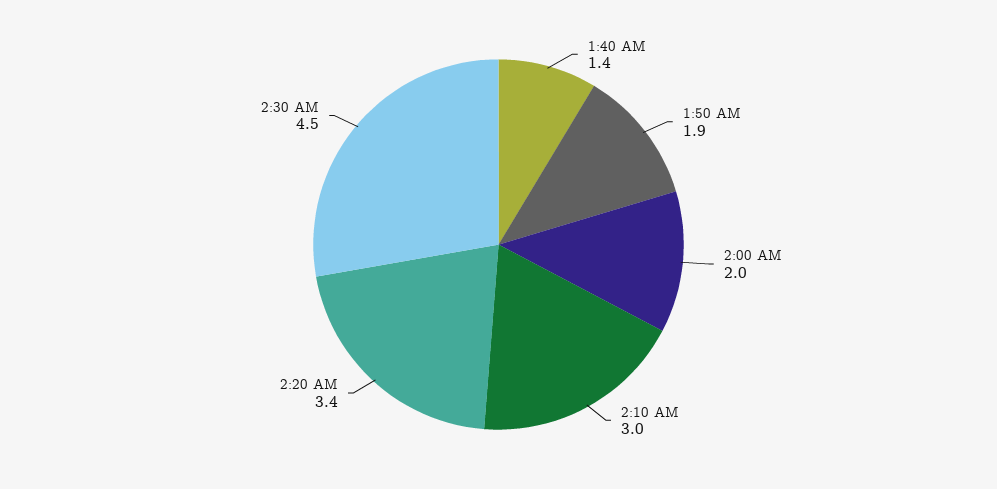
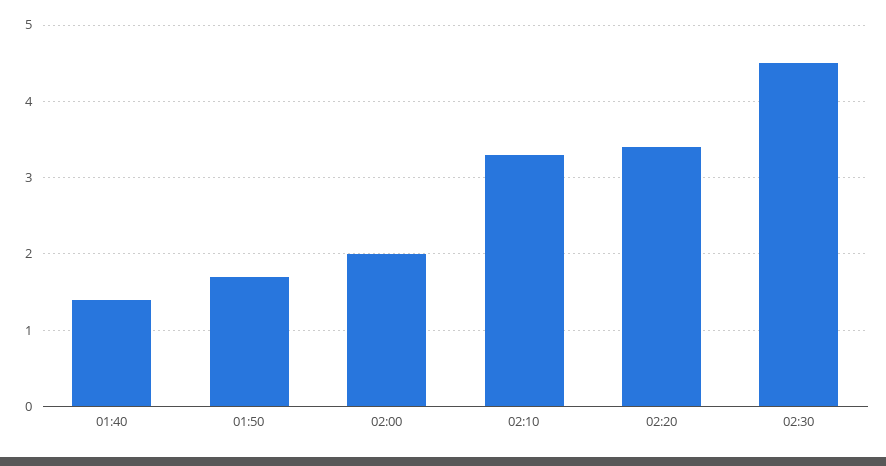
1:50 AM: 1.9 -> 1.7
2:10 AM: 3 -> 3.3

